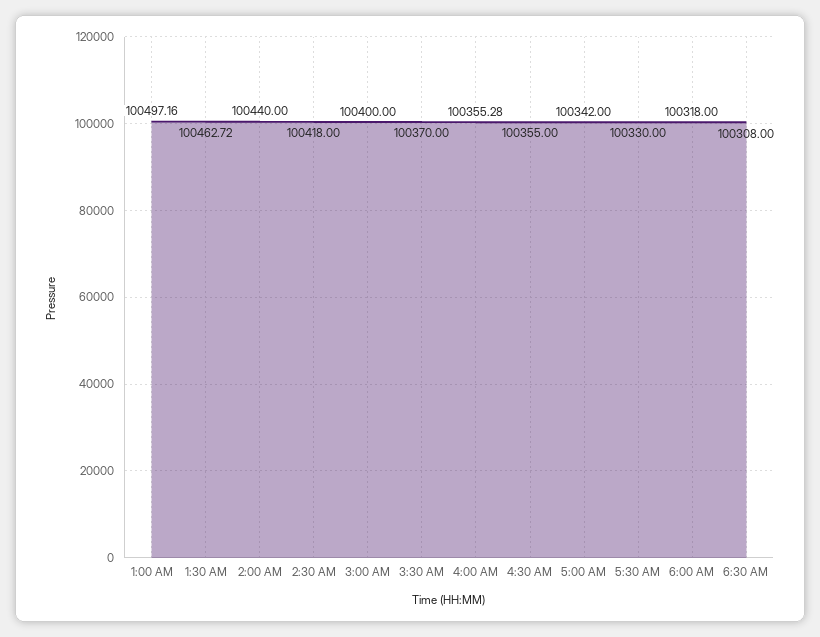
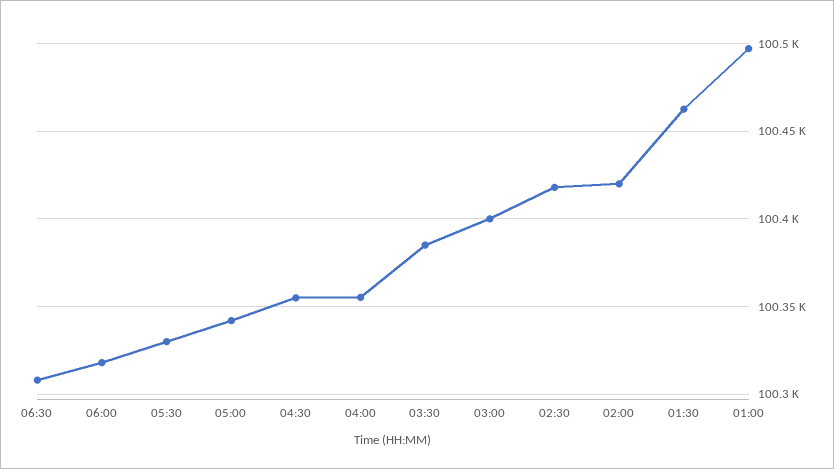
2:00 AM: 100440 -> 100420
3:30 AM: 100370 -> 100385

